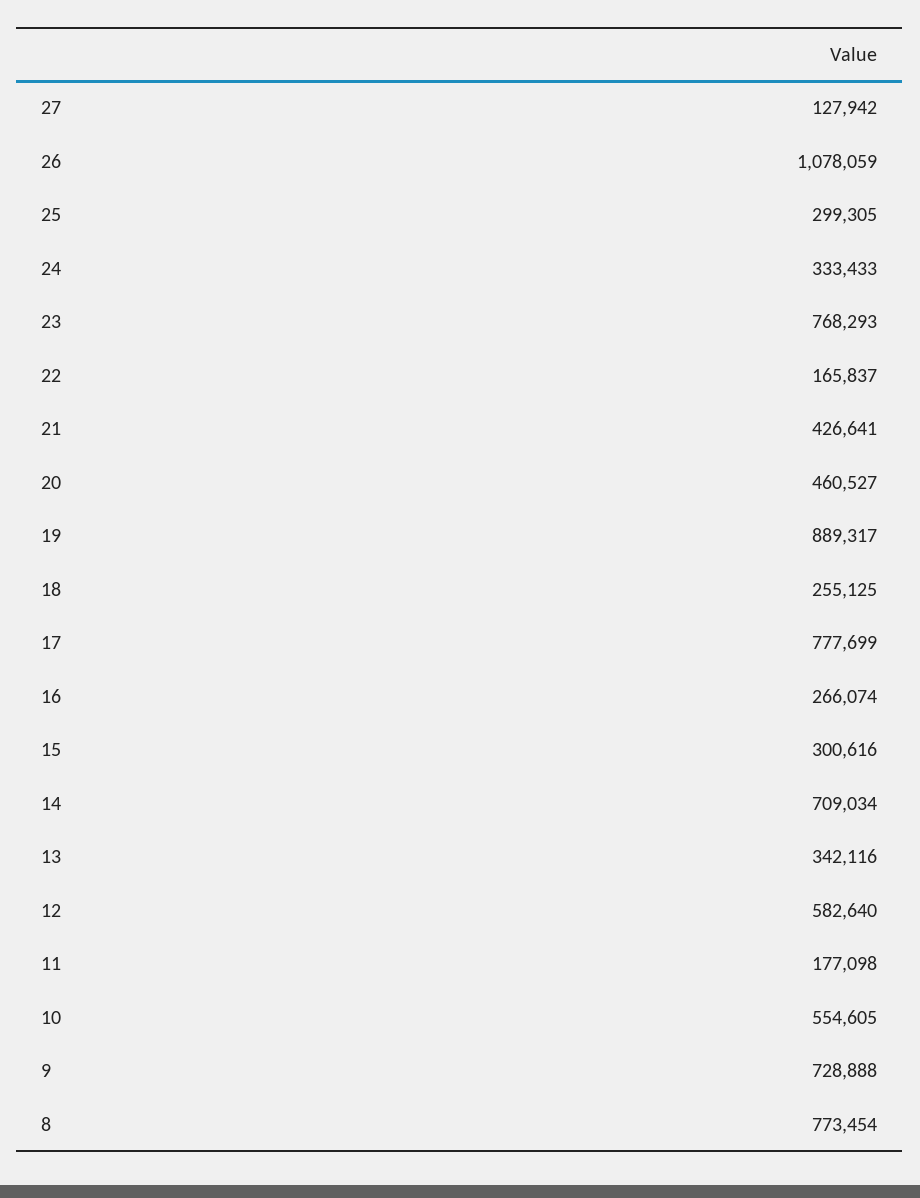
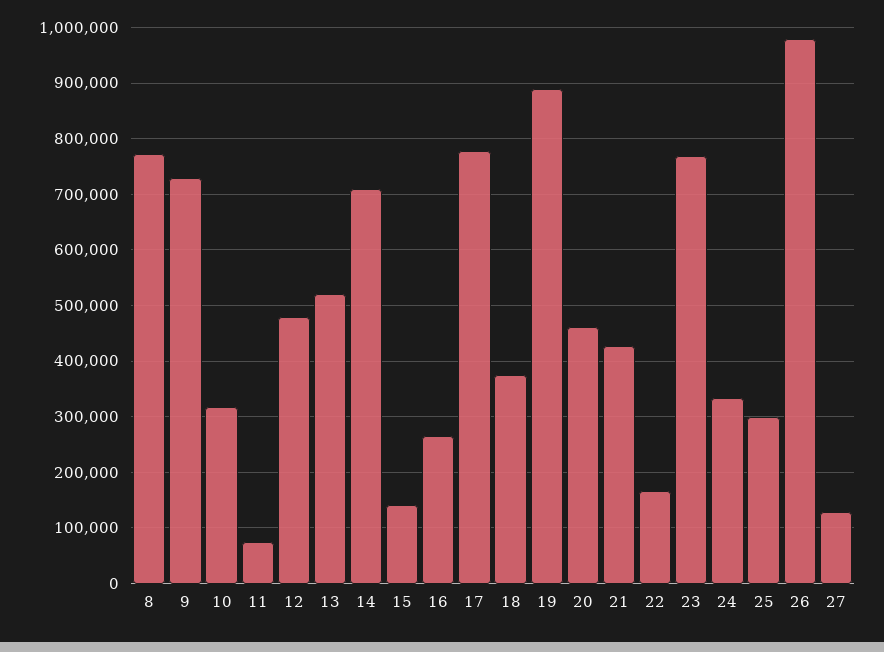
26: 1078059 -> 980000
18: 255125 -> 380000
15: 300616 -> 140000
13: 342116 -> 520000
12: 582640 -> 480000
11: 177098 -> 80000
10: 554605 -> 320000

